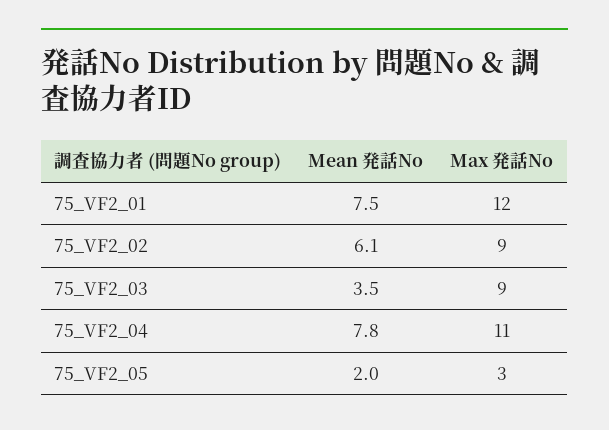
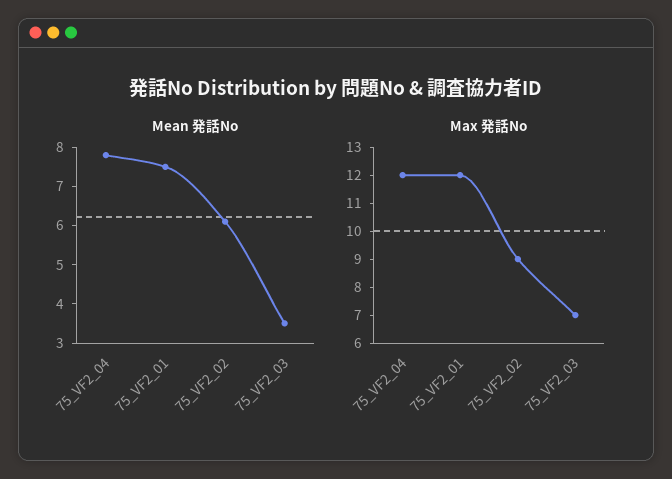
Max 発話No, 75_VF2_03: 9 -> 7
Max 発話No, 75_VF2_04: 11 -> 12
Mean 発話No, 75_VF2_05: 2 -> none
Max 発話No, 75_VF2_05: 3 -> none

